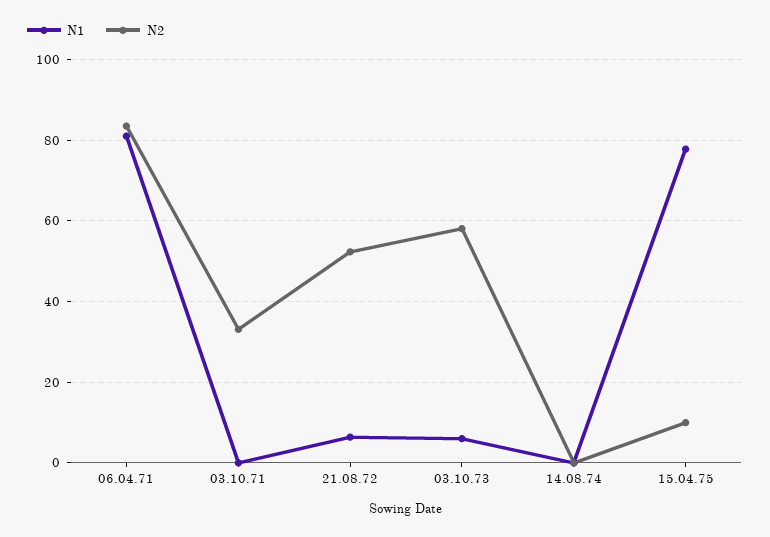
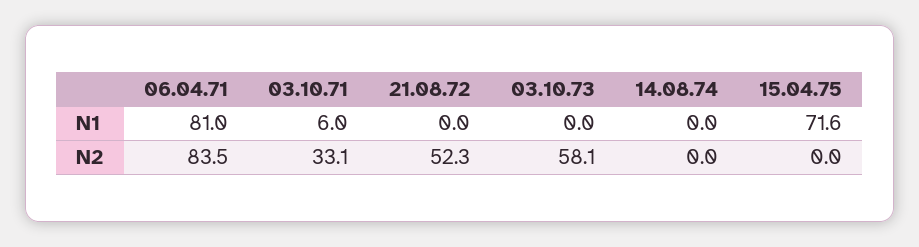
N1, 03.10.71: 0 -> 6
N1, 21.08.72: 6 -> 0
N1, 03.10.73: 6 -> 0
N1, 15.04.75: 78 -> 71.6
N2, 15.04.75: 10 -> 0

